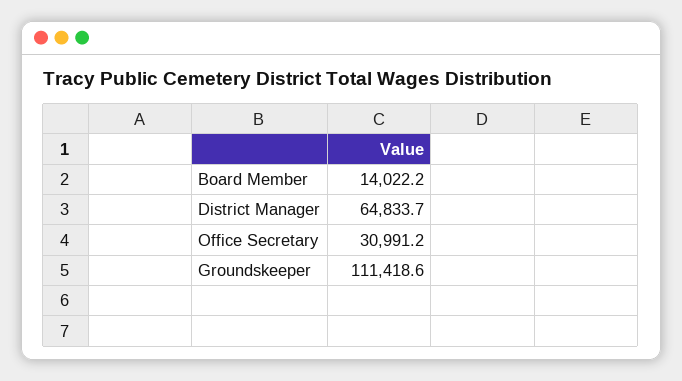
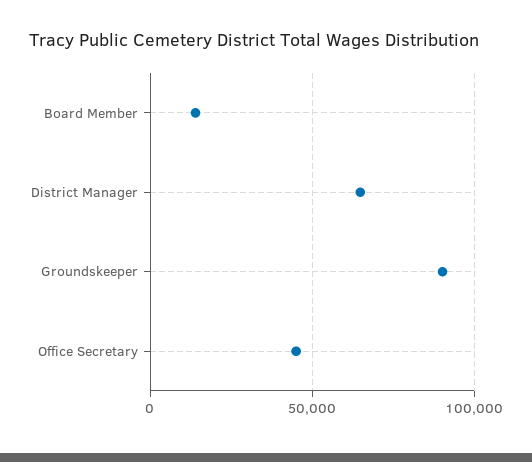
Office Secretary: 30991.2 -> 45000
Groundskeeper: 111418.6 -> 90000

